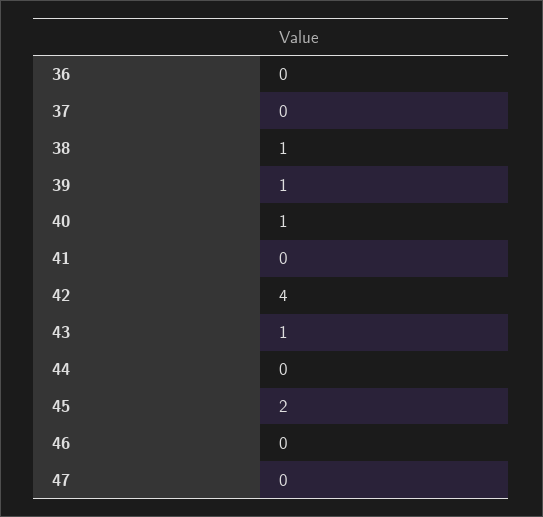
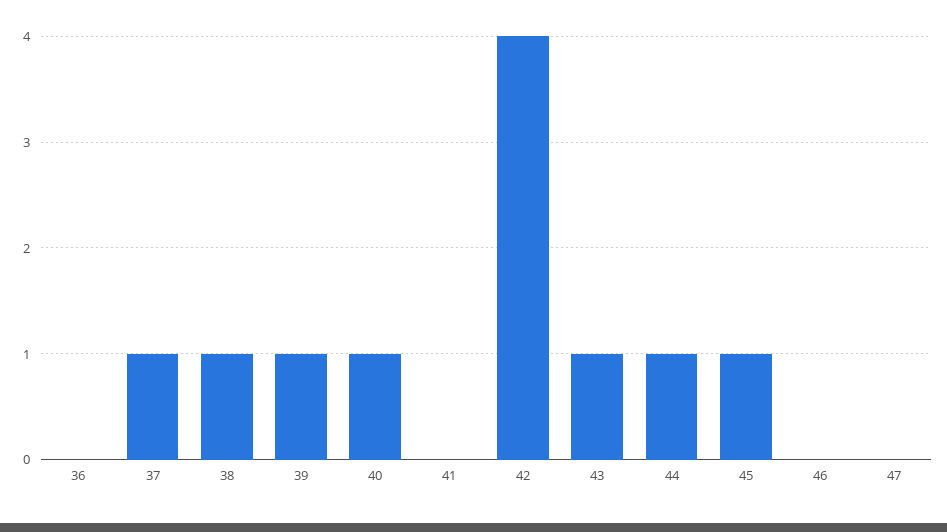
37: 0 -> 1
44: 0 -> 1
45: 2 -> 1

